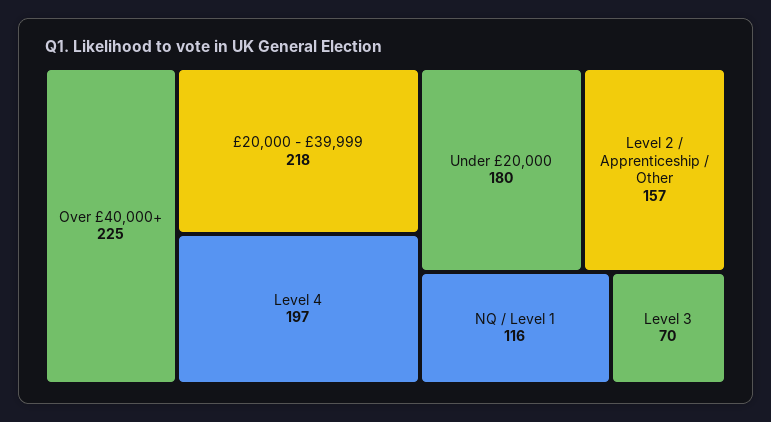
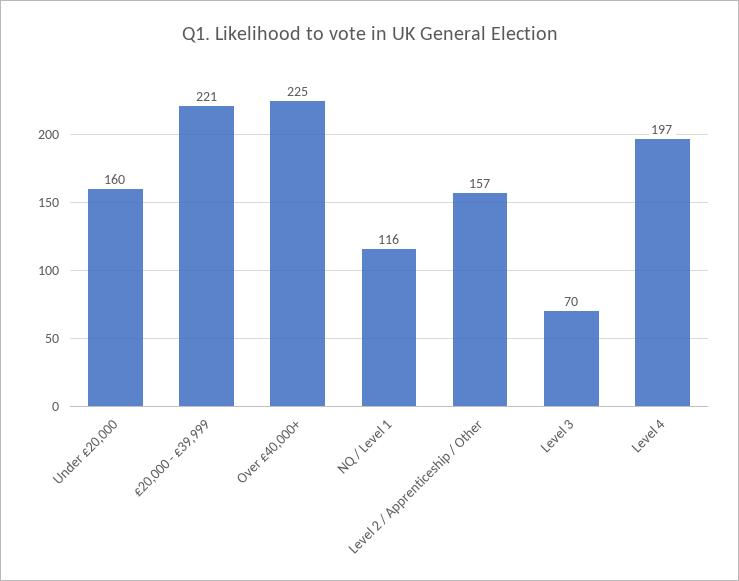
£20,000 - £39,999: 218 -> 221
Under £20,000: 180 -> 160

